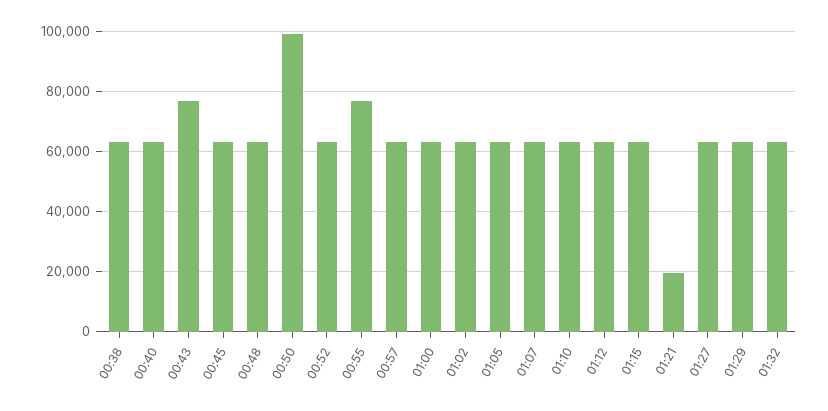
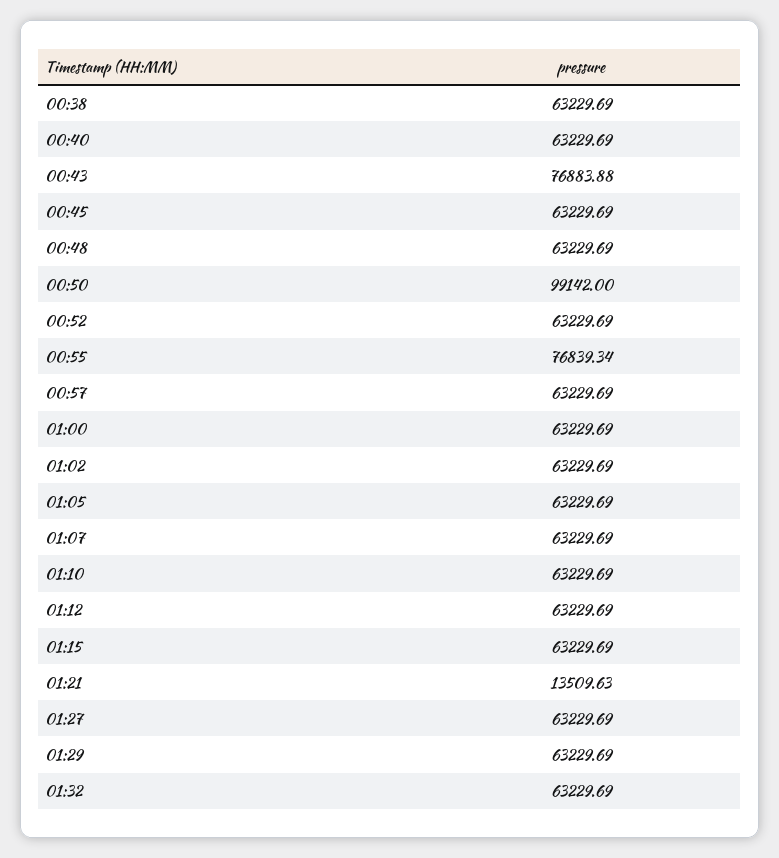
01:21: 20000 -> 13509.63

